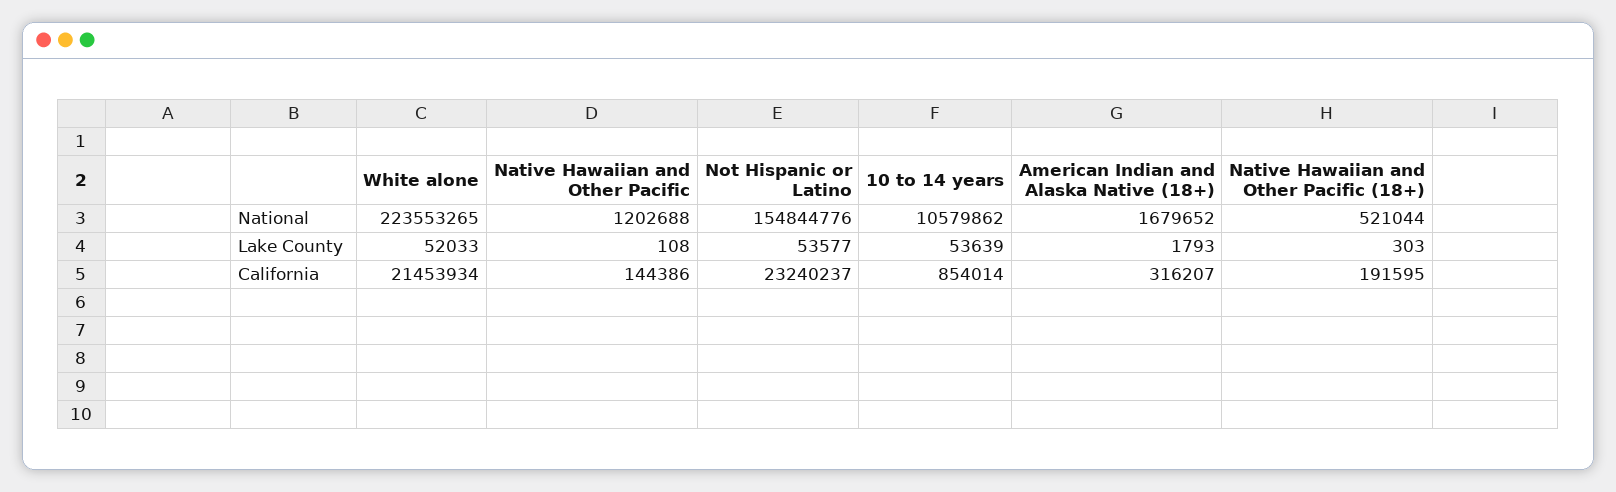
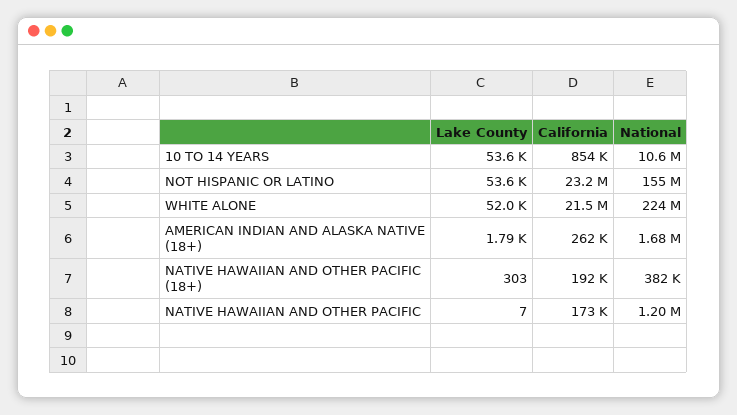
Native Hawaiian and Other Pacific (18+), National: 521044 -> 382000
Native Hawaiian and Other Pacific, Lake County: 108 -> 7
Native Hawaiian and Other Pacific, California: 144386 -> 173000
American Indian and Alaska Native (18+), California: 316207 -> 262000

